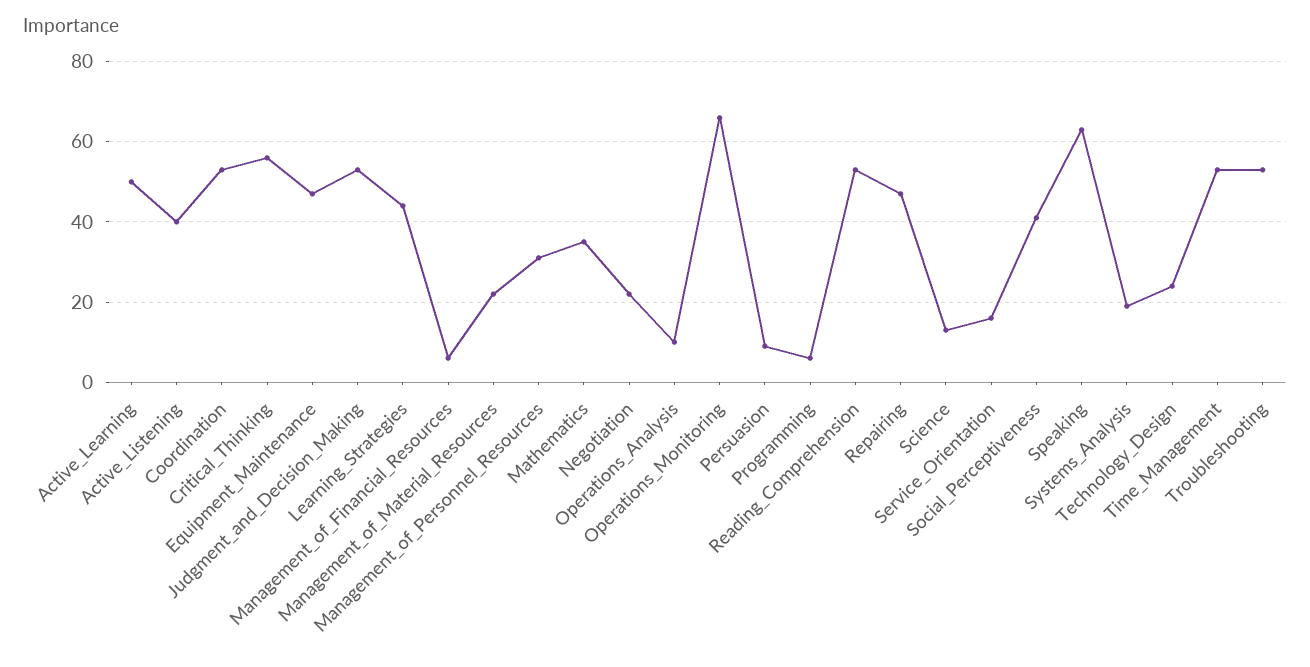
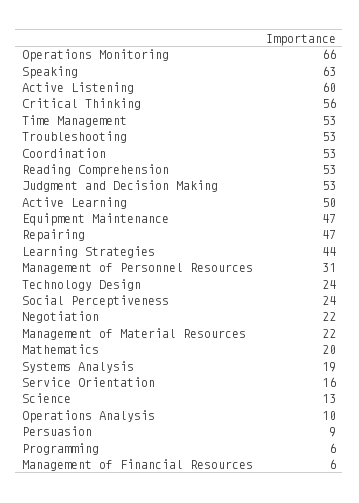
Active_Listening: 40 -> 60
Mathematics: 35 -> 20
Social_Perceptiveness: 40 -> 24

